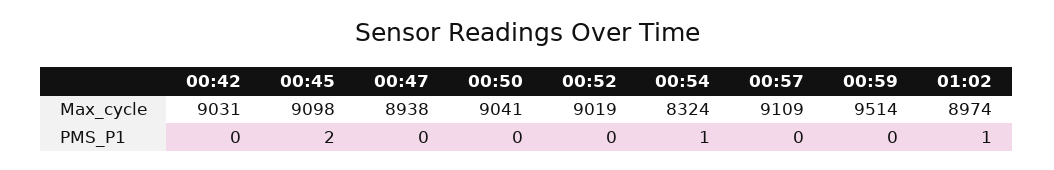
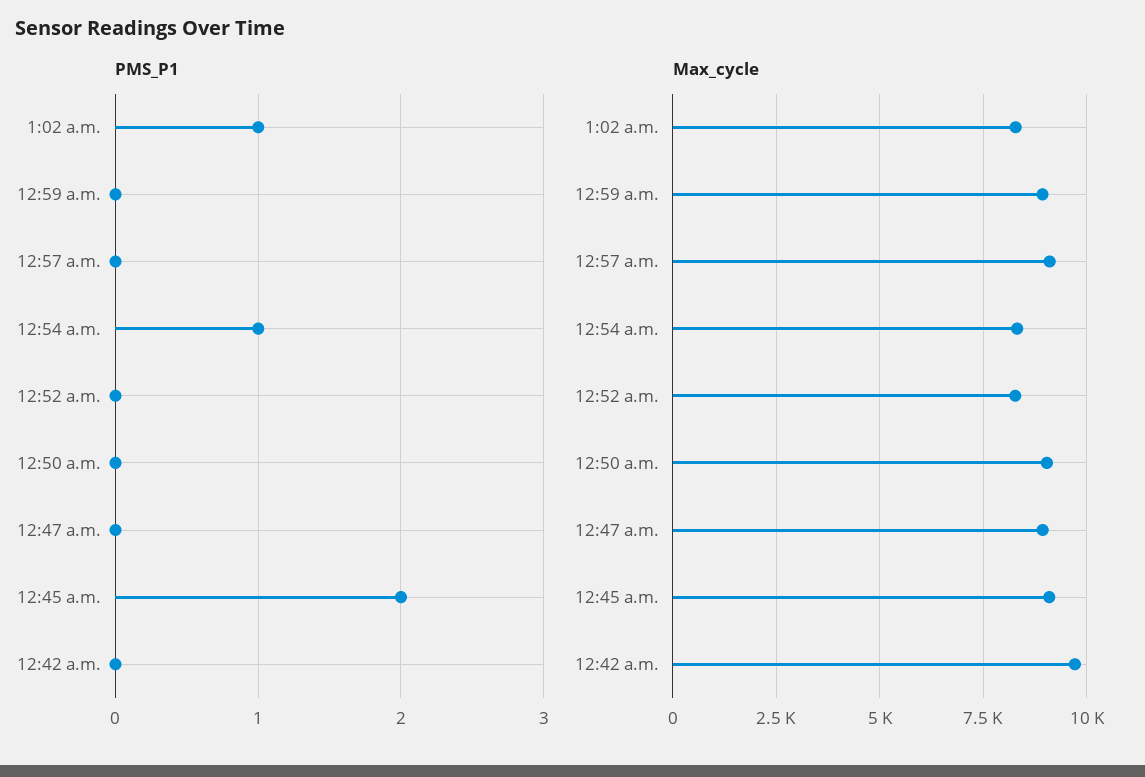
Max_cycle, 00:42: 9031 -> 9750
Max_cycle, 00:52: 9019 -> 8250
Max_cycle, 00:59: 9514 -> 9000
Max_cycle, 01:02: 8974 -> 8250

